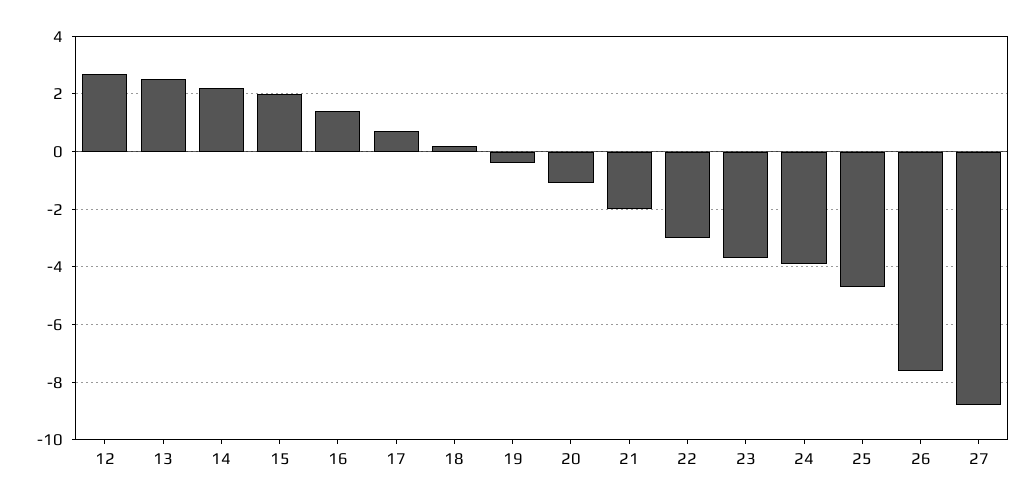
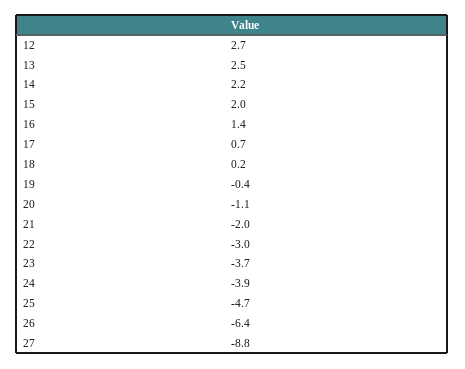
26: -7.5 -> -6.4

